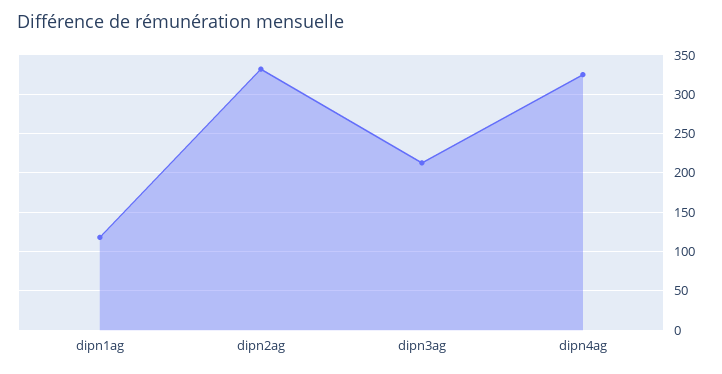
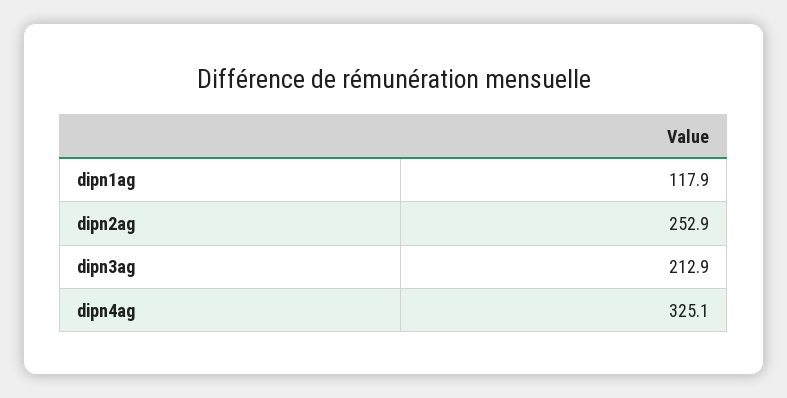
dipn2ag: 330 -> 252.9

